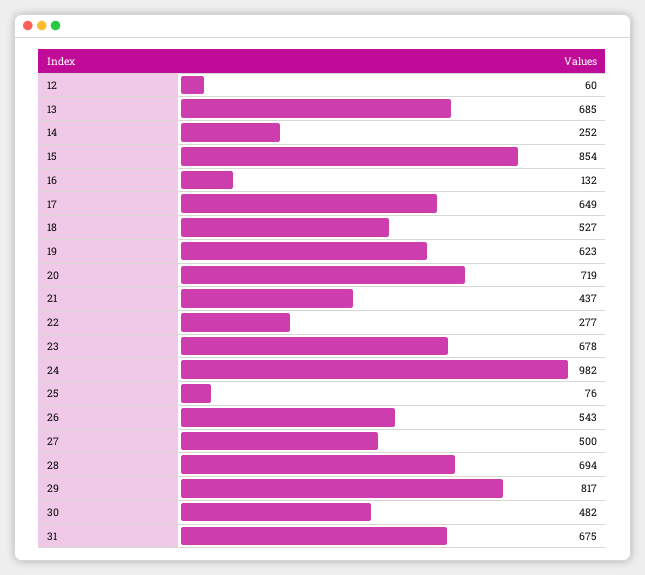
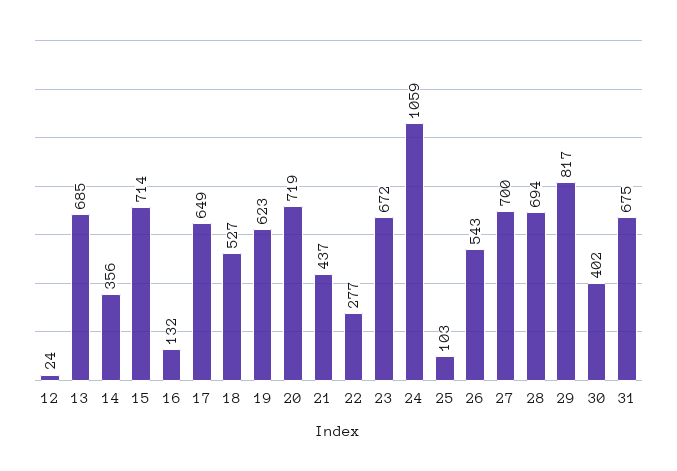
12: 60 -> 24
14: 252 -> 356
15: 854 -> 714
23: 678 -> 672
24: 982 -> 1059
25: 76 -> 103
27: 500 -> 700
30: 482 -> 402

